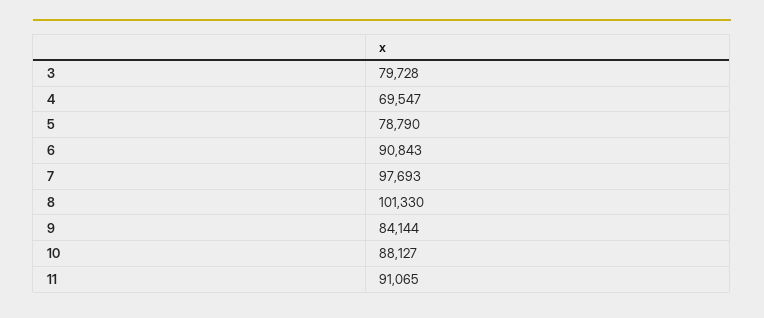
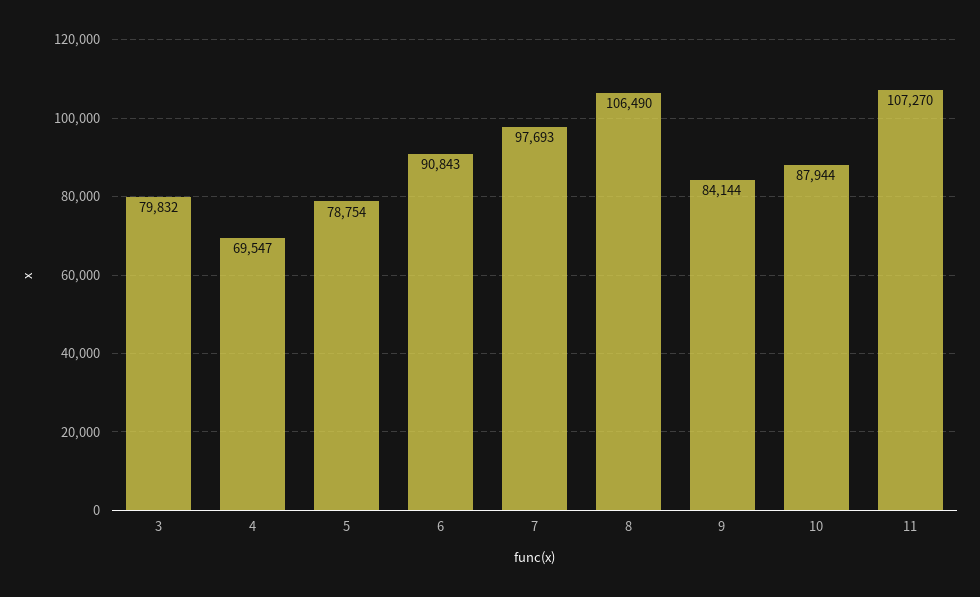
3: 79728 -> 79832
5: 78790 -> 78754
8: 101330 -> 106490
10: 88127 -> 87944
11: 91065 -> 107270

